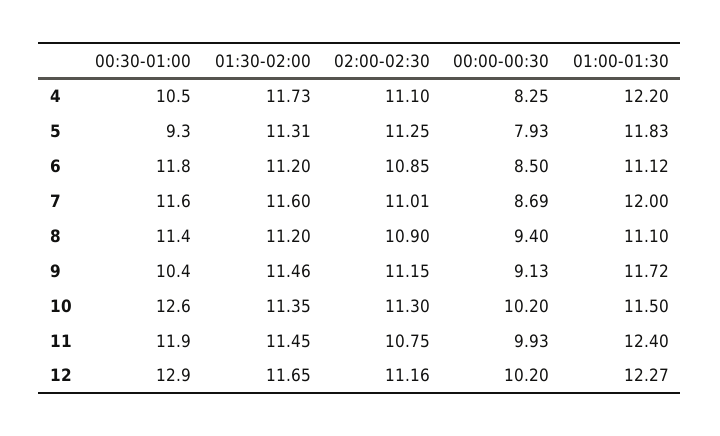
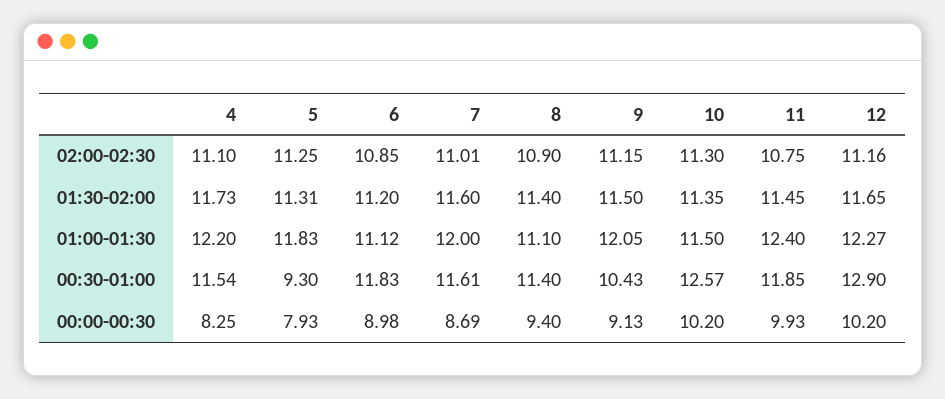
00:30-01:00, 4: 10.5 -> 11.54
00:00-00:30, 6: 8.5 -> 8.98
01:30-02:00, 8: 11.2 -> 11.4
01:30-02:00, 9: 11.46 -> 11.5
01:00-01:30, 9: 11.72 -> 12.05

